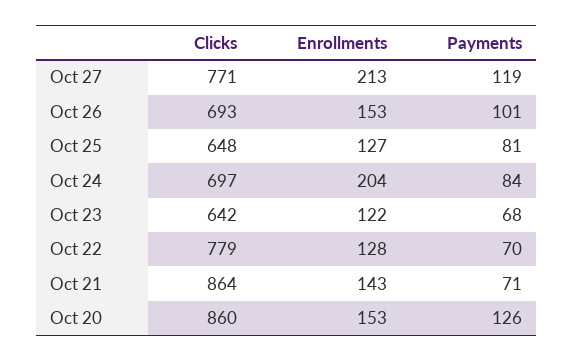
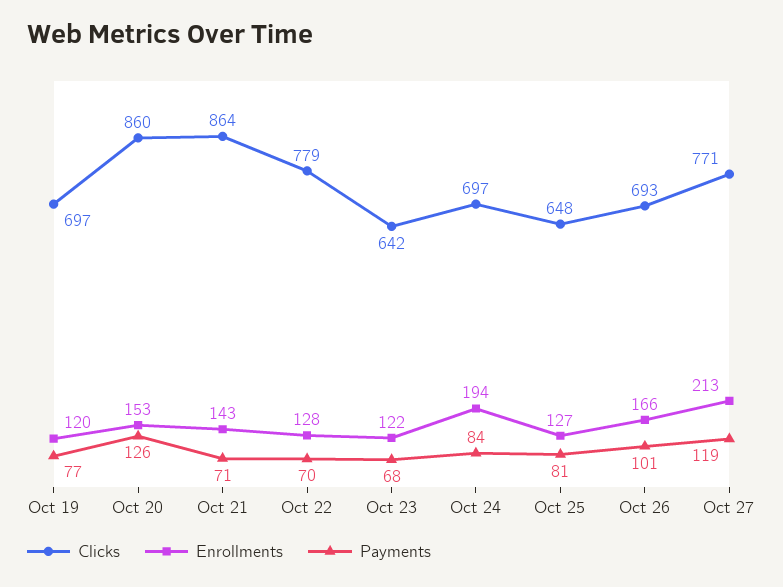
Enrollments, Oct 26: 153 -> 166
Enrollments, Oct 24: 204 -> 194
Clicks, Oct 19: none -> 697
Enrollments, Oct 19: none -> 120
Payments, Oct 19: none -> 77

